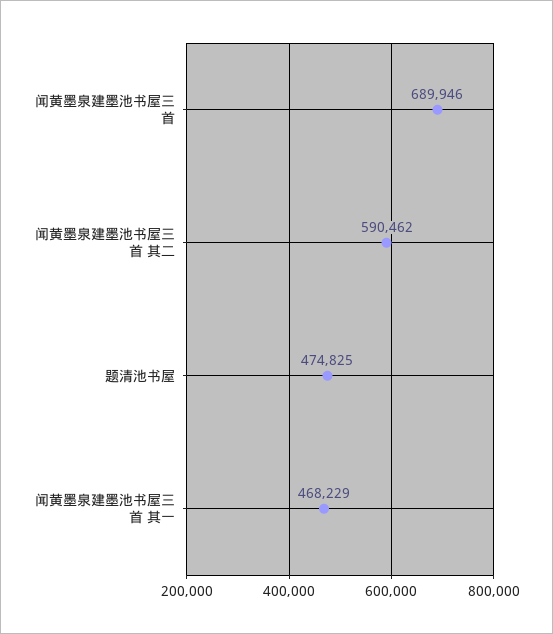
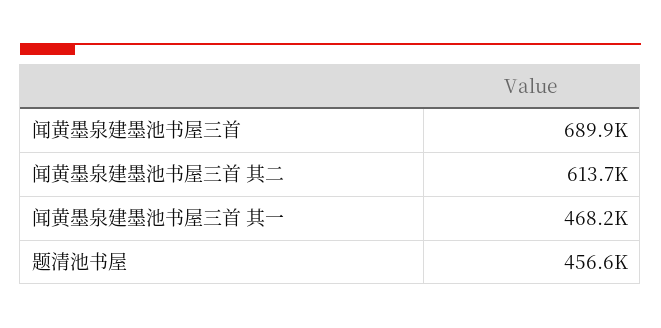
闻黄墨泉建墨池书屋三首 其二: 590462 -> 613700
题清池书屋: 474825 -> 456600

